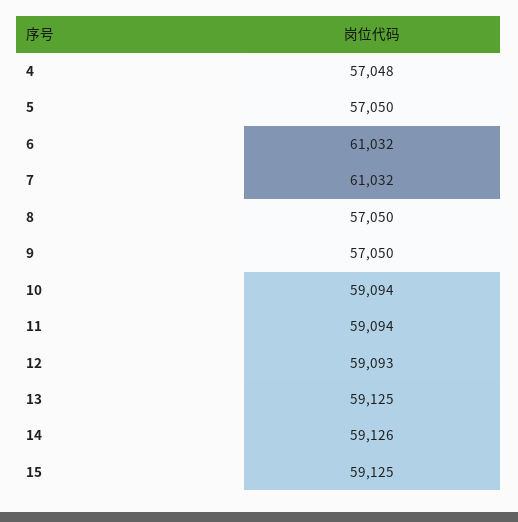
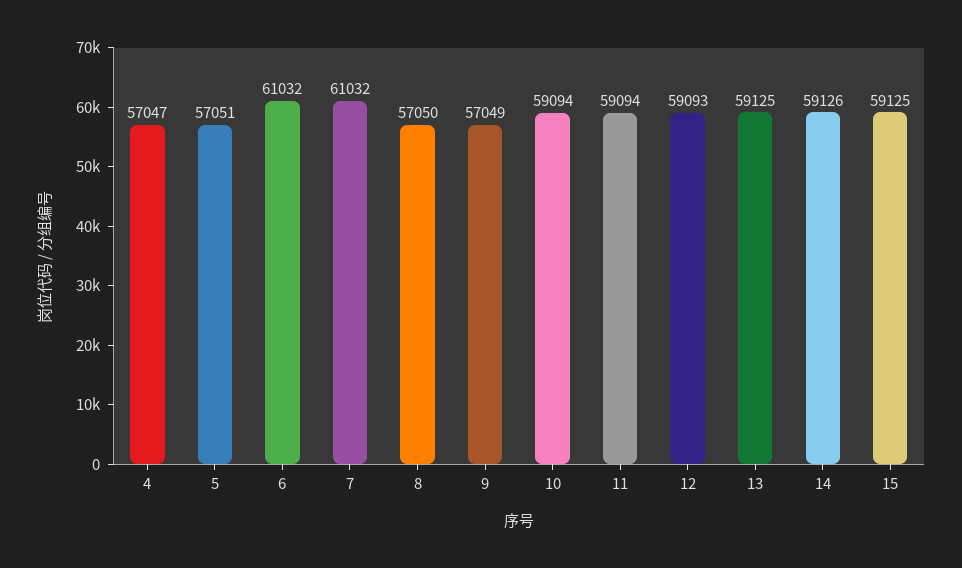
4: 57048 -> 57047
5: 57050 -> 57051
9: 57050 -> 57049

